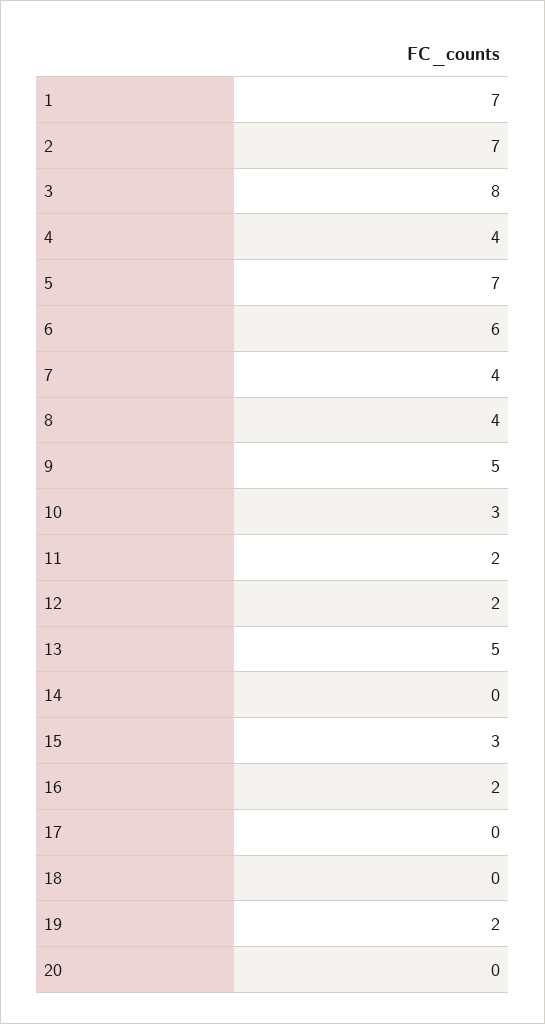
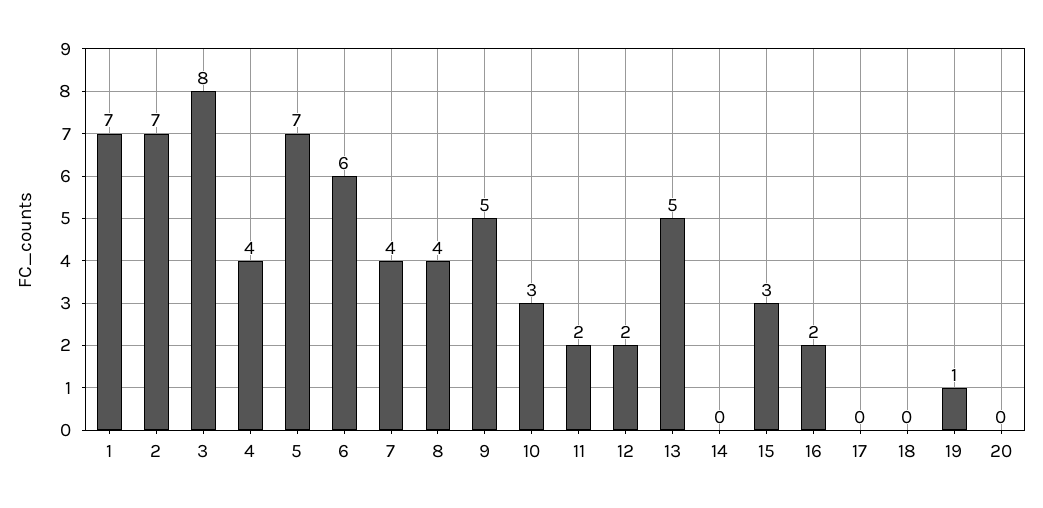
19: 2 -> 1

